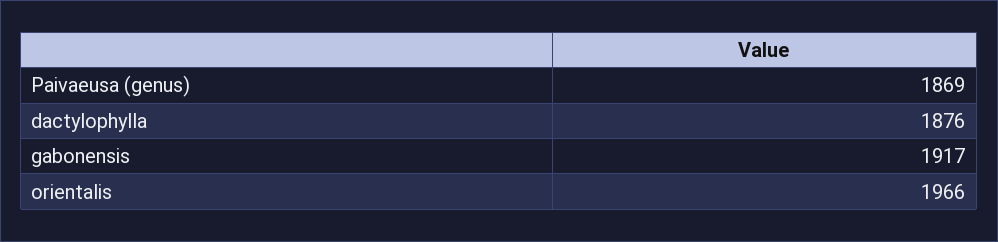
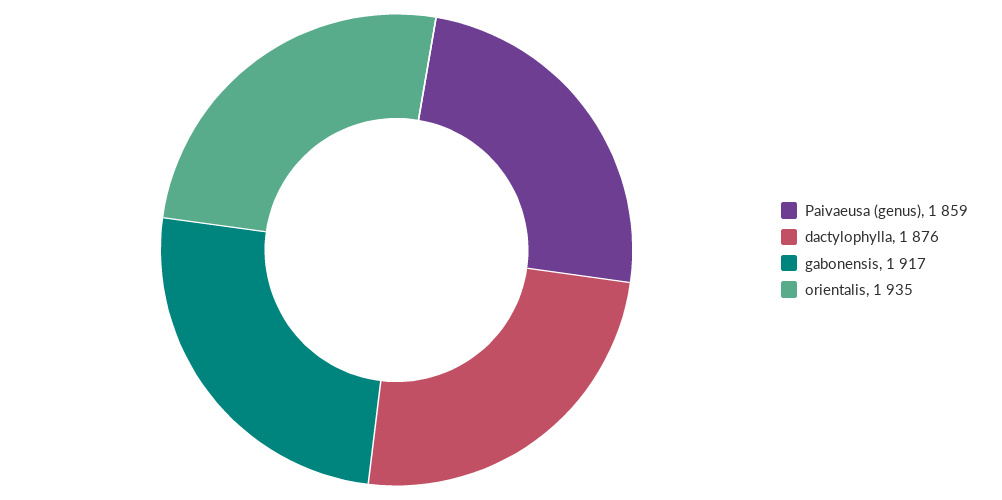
Paivaeusa (genus): 1869 -> 1859
orientalis: 1966 -> 1935

